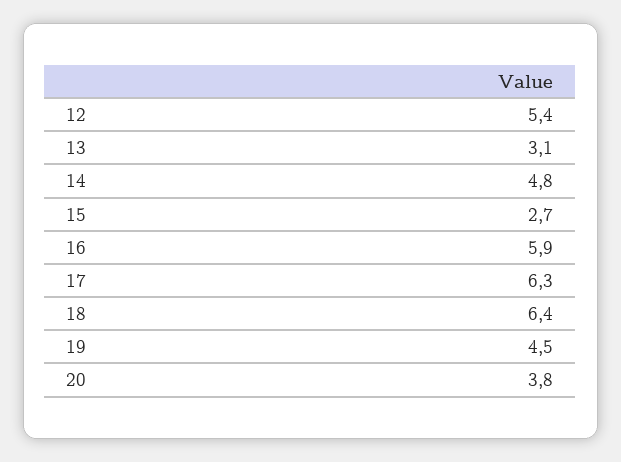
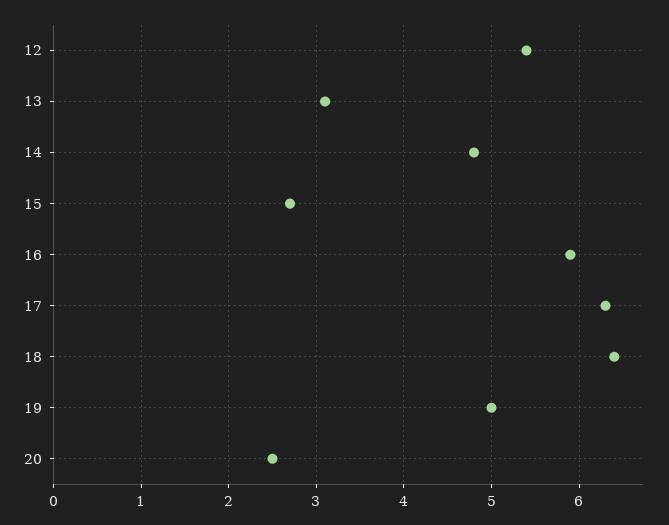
19: 4.5 -> 5
20: 3.8 -> 2.5

